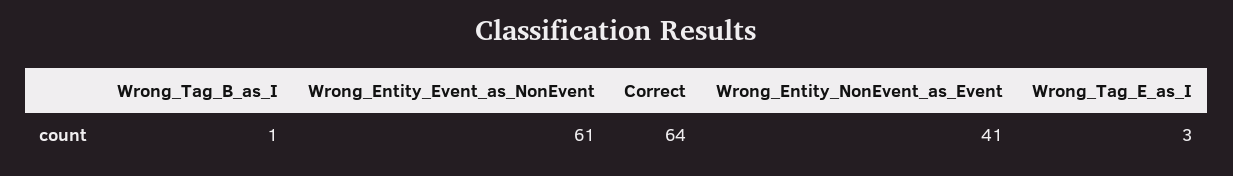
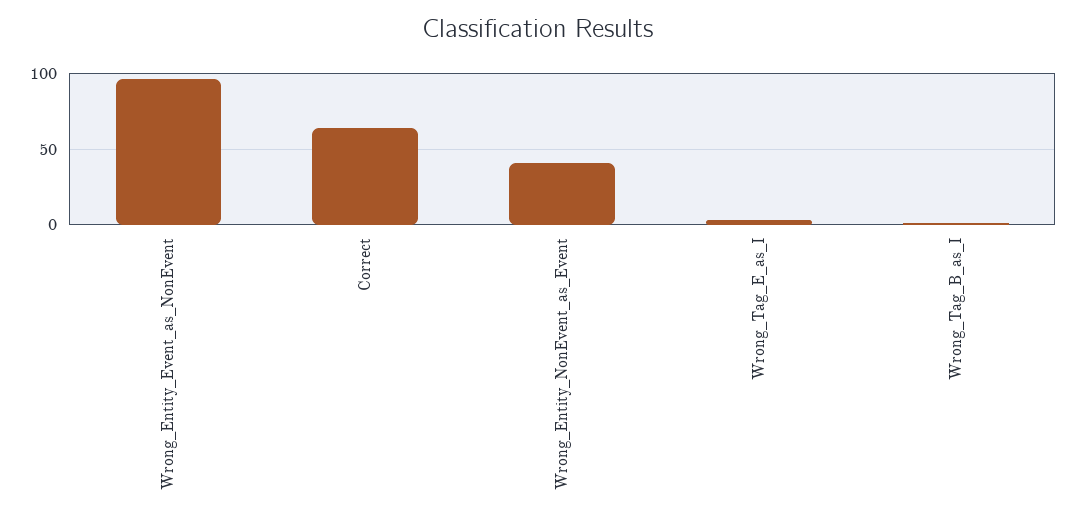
Wrong_Entity_Event_as_NonEvent: 61 -> 95

